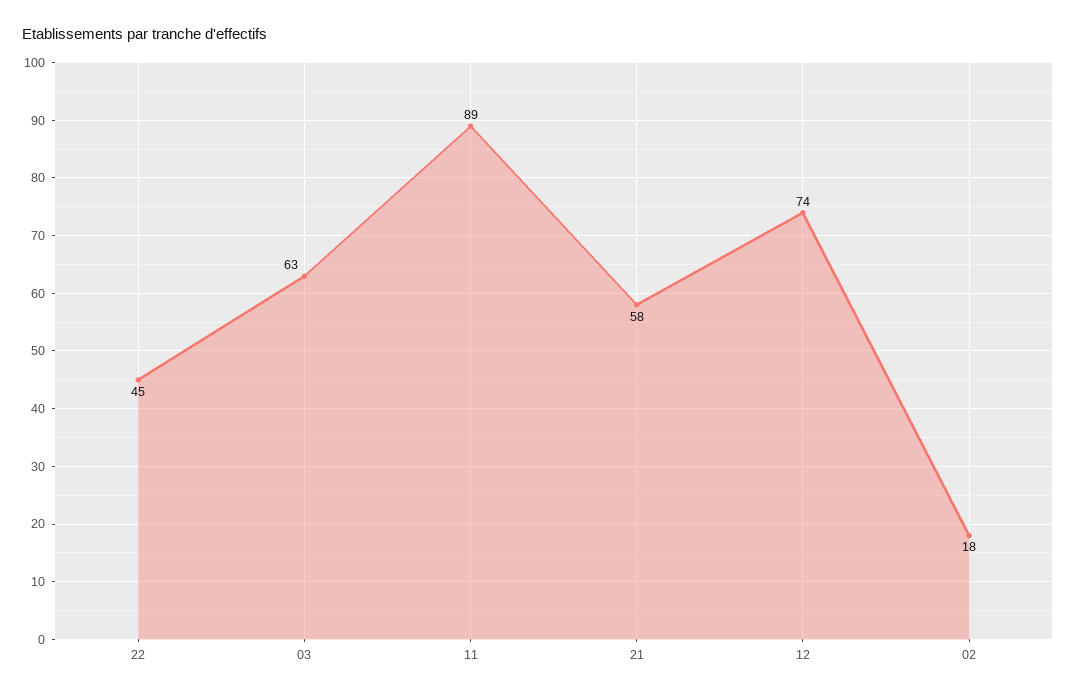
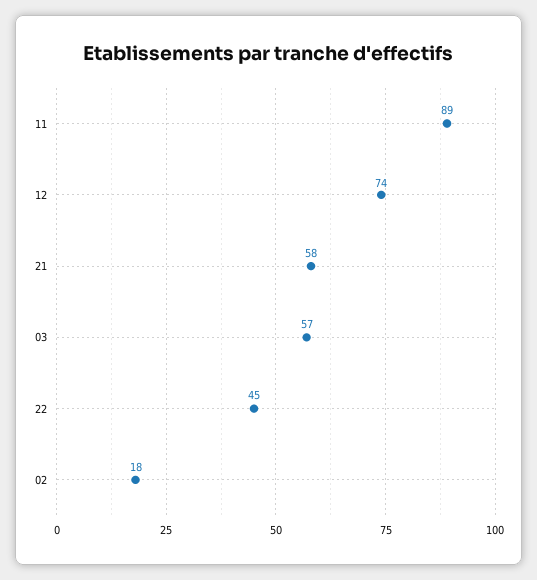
03: 63 -> 57

